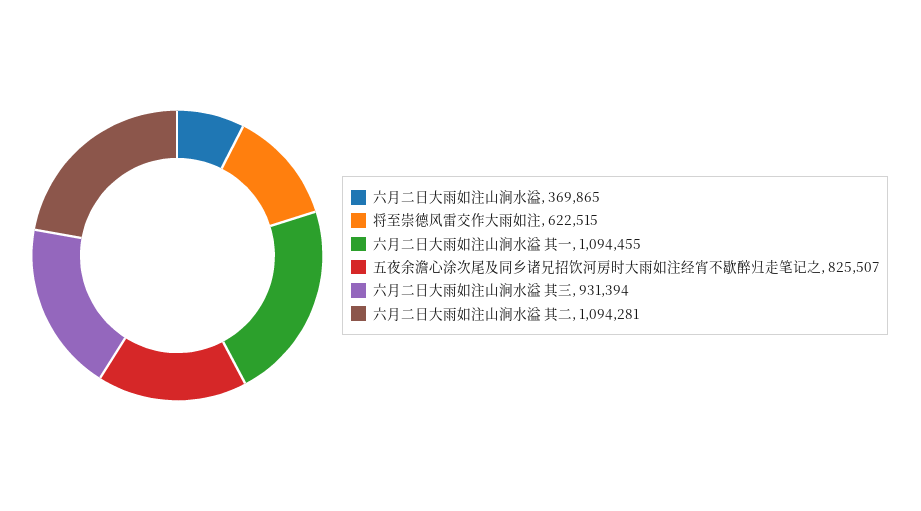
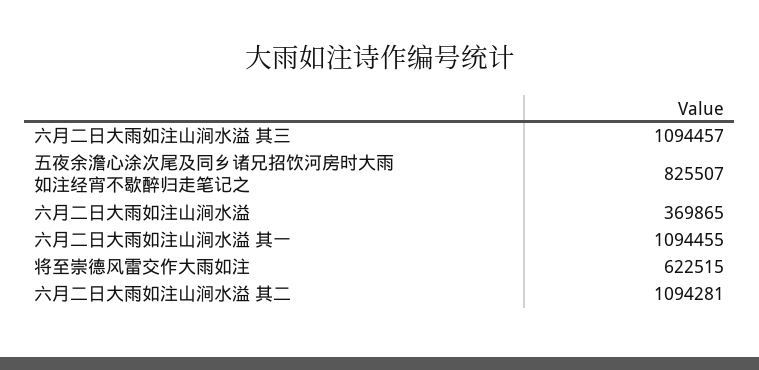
六月二日大雨如注山涧水溢 其三: 931394 -> 1094457

